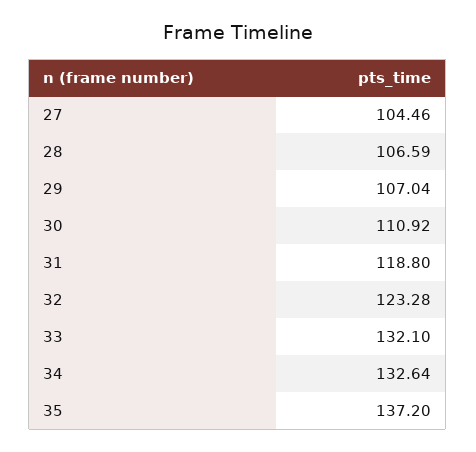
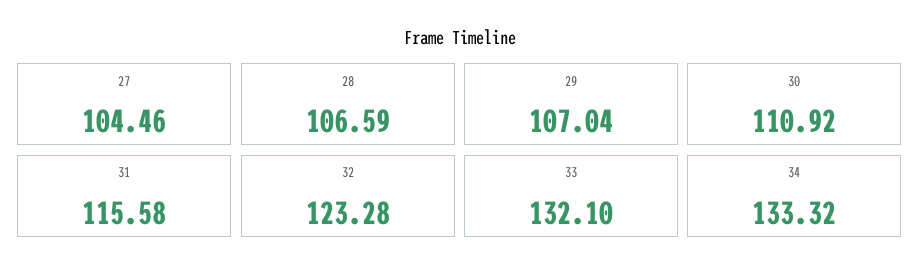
31: 118.8 -> 115.58
34: 132.64 -> 133.32
35: 137.2 -> none

